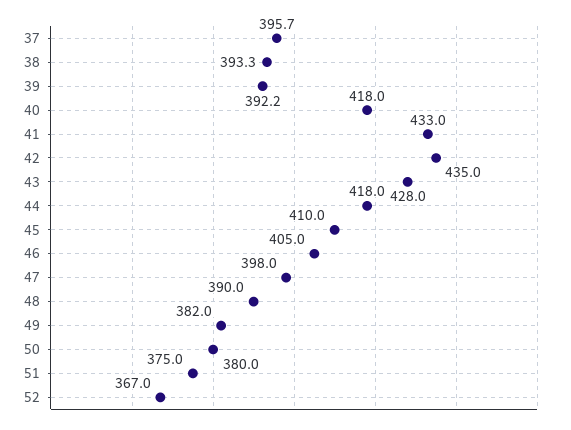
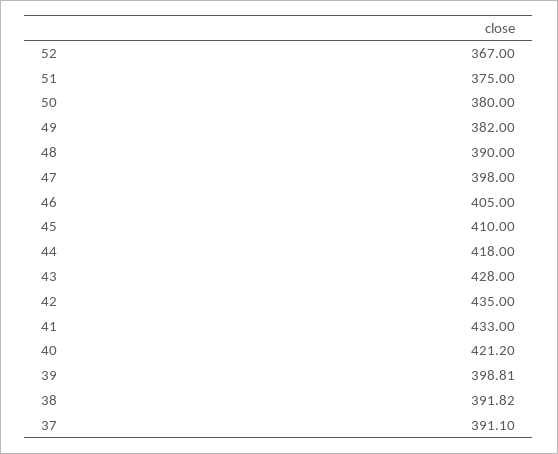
37: 395.7 -> 391.1
38: 393.3 -> 391.82
39: 392.2 -> 398.81
40: 418 -> 421.2

